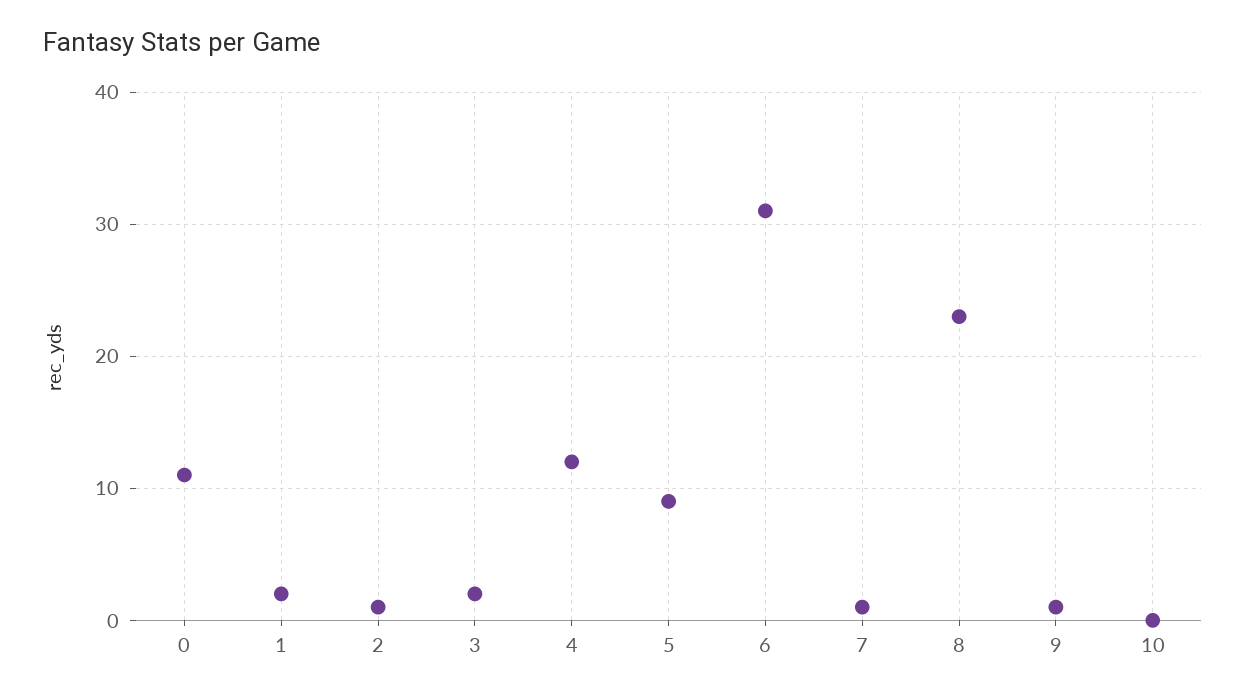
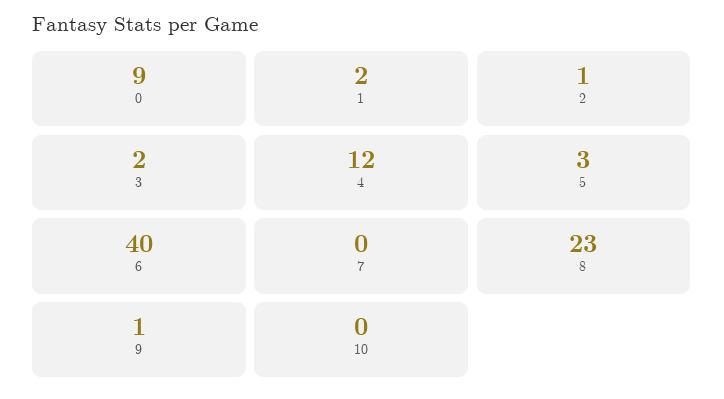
0: 11 -> 9
5: 9 -> 3
6: 31 -> 40
7: 1 -> 0

